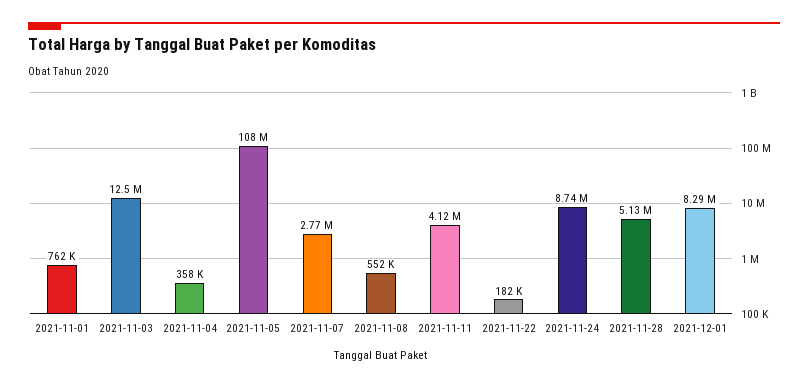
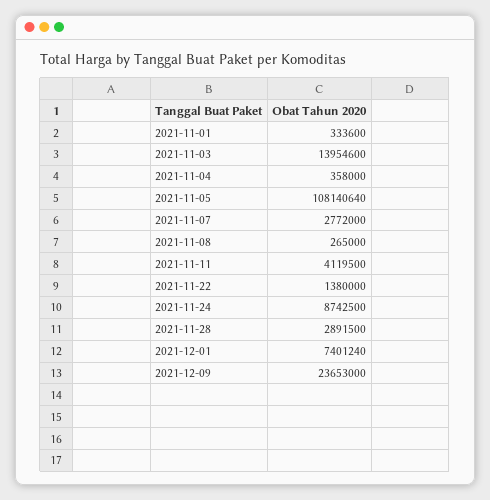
2021-11-01: 762000 -> 333600
2021-11-03: 12500000 -> 13954600
2021-11-08: 552000 -> 265000
2021-11-22: 182000 -> 1380000
2021-11-28: 5130000 -> 2891500
2021-12-01: 8290000 -> 7401240
2021-12-09: none -> 23653000

